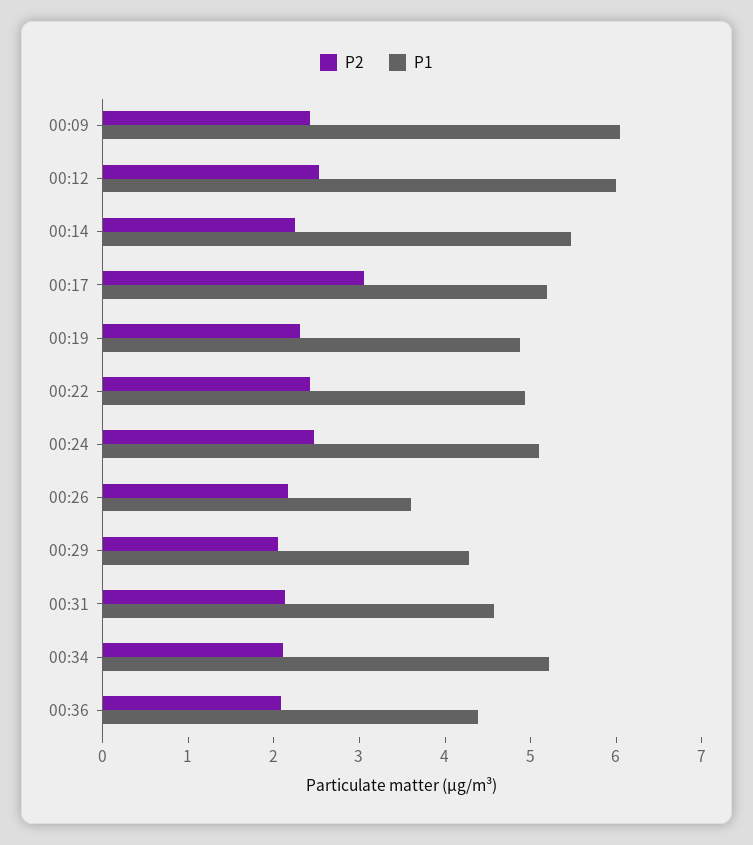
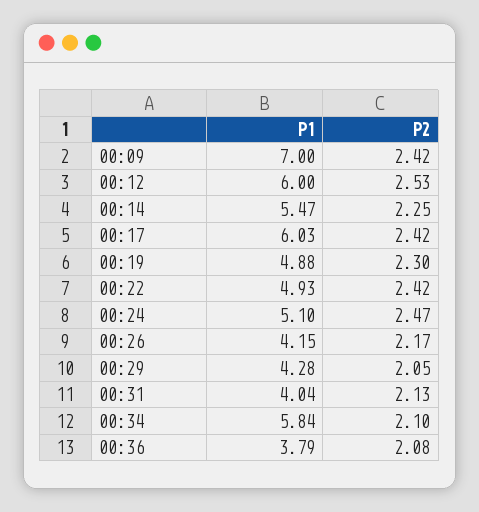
P1, 00:09: 6 -> 7
P2, 00:17: 3 -> 2.42
P1, 00:17: 5.2 -> 6.03
P1, 00:26: 3.6 -> 4.15
P1, 00:31: 4.6 -> 4.04
P1, 00:34: 5.2 -> 5.84
P1, 00:36: 4.4 -> 3.79

